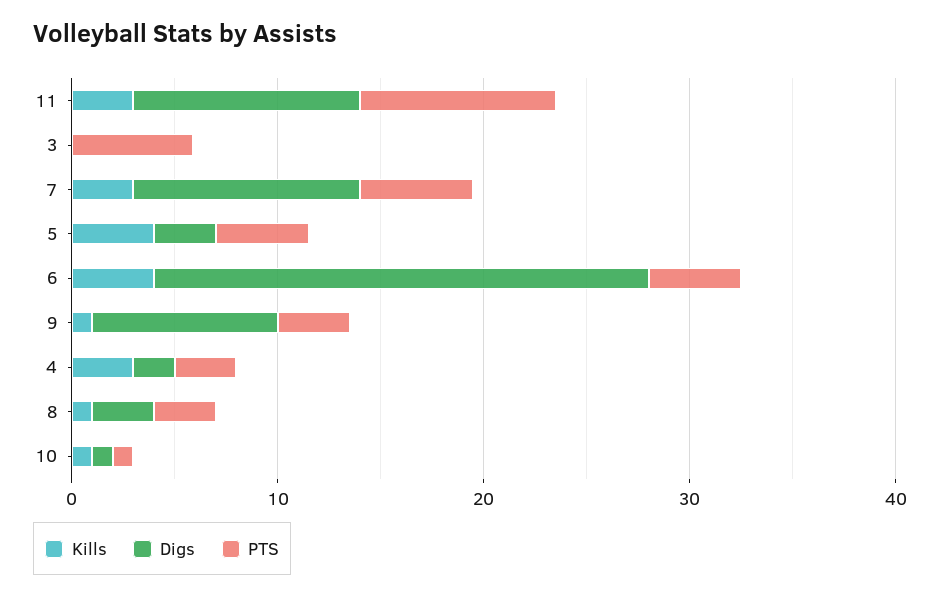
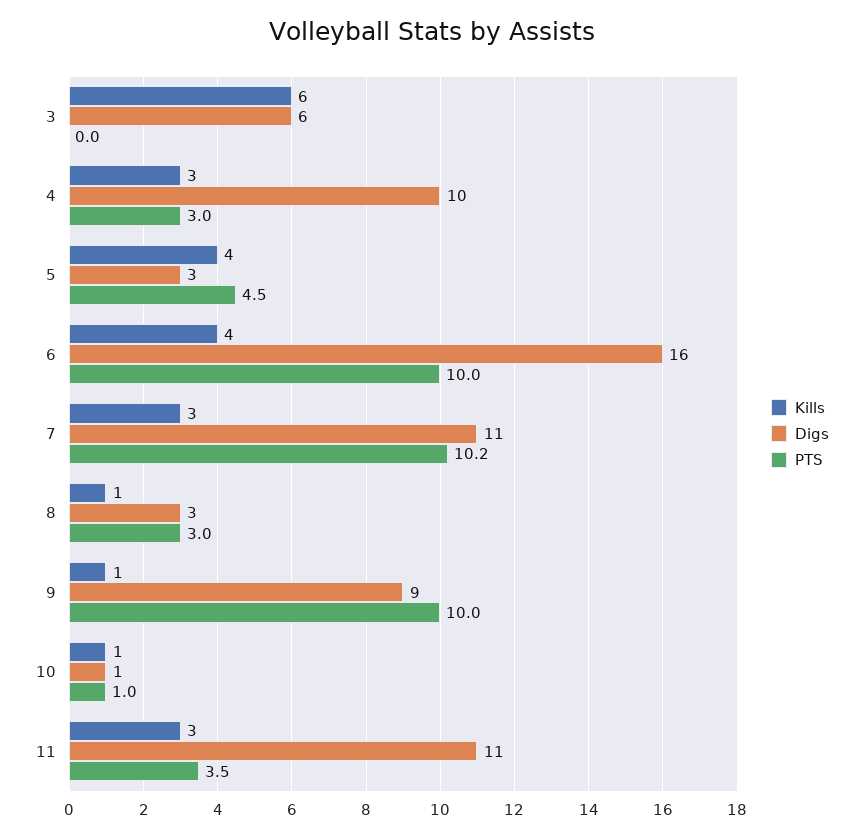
PTS, 11: 10 -> 3.5
Kills, 3: 0 -> 6
Digs, 3: 0 -> 6
PTS, 3: 6 -> 0
PTS, 7: 6 -> 10.2
Digs, 6: 24 -> 16
PTS, 6: 4 -> 10
PTS, 9: 4 -> 10
Digs, 4: 2 -> 10

